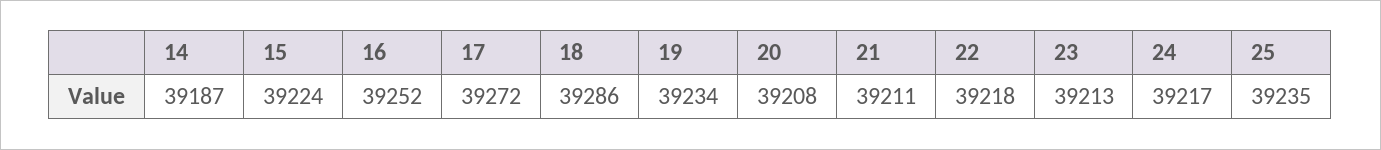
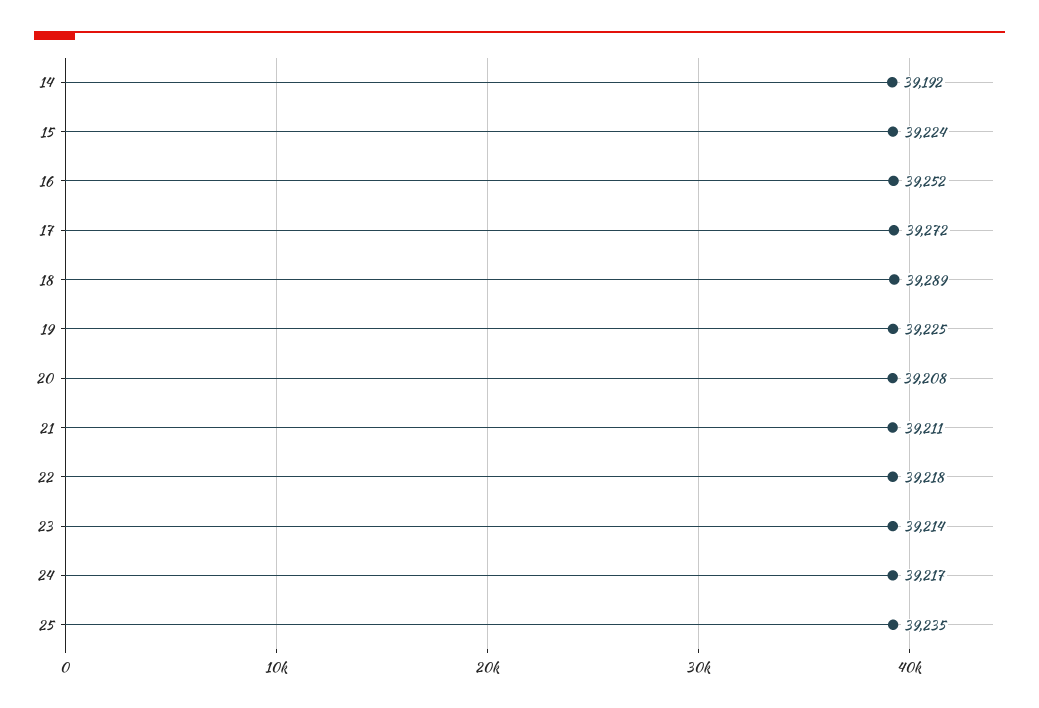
14: 39187 -> 39192
18: 39286 -> 39289
19: 39234 -> 39225
23: 39213 -> 39214

